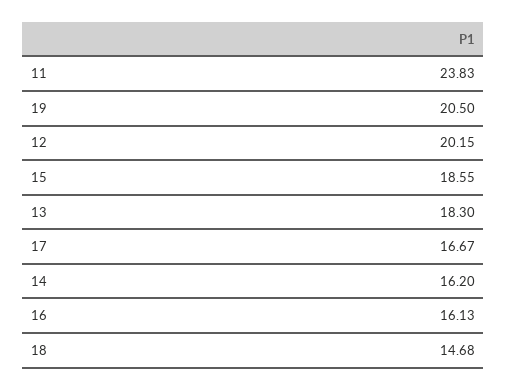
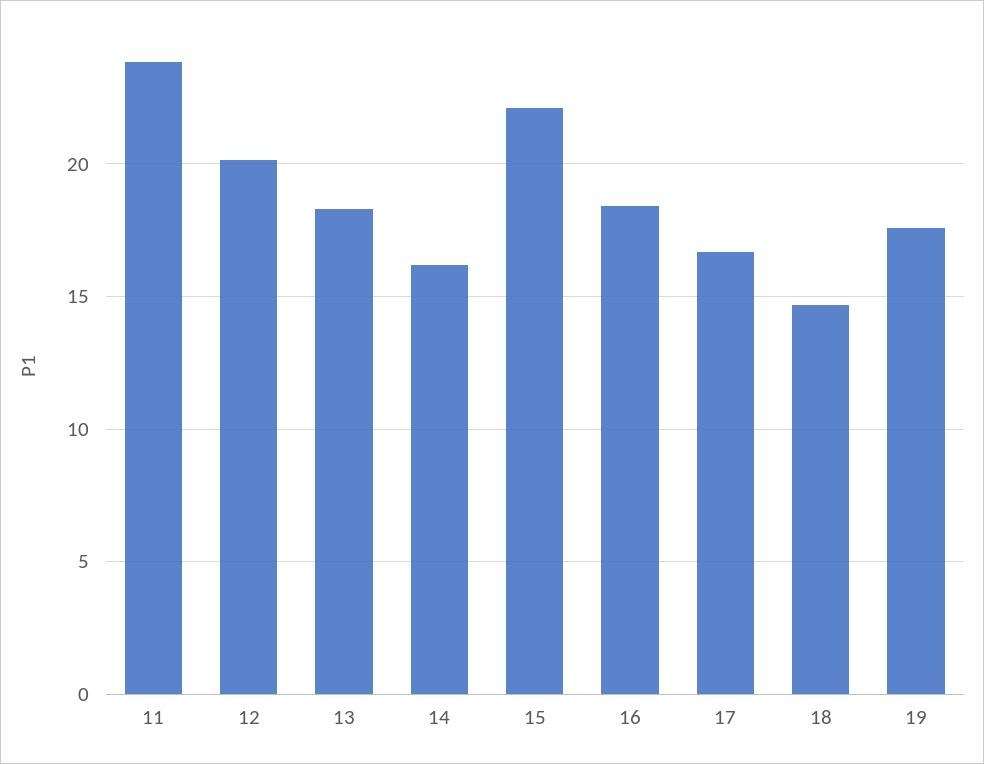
19: 20.5 -> 17.5
15: 18.55 -> 22
16: 16.13 -> 18.5

